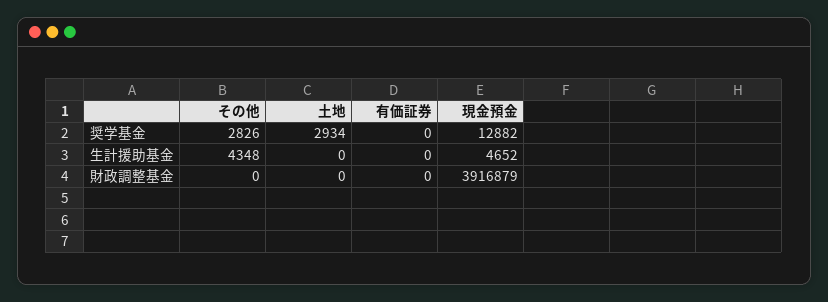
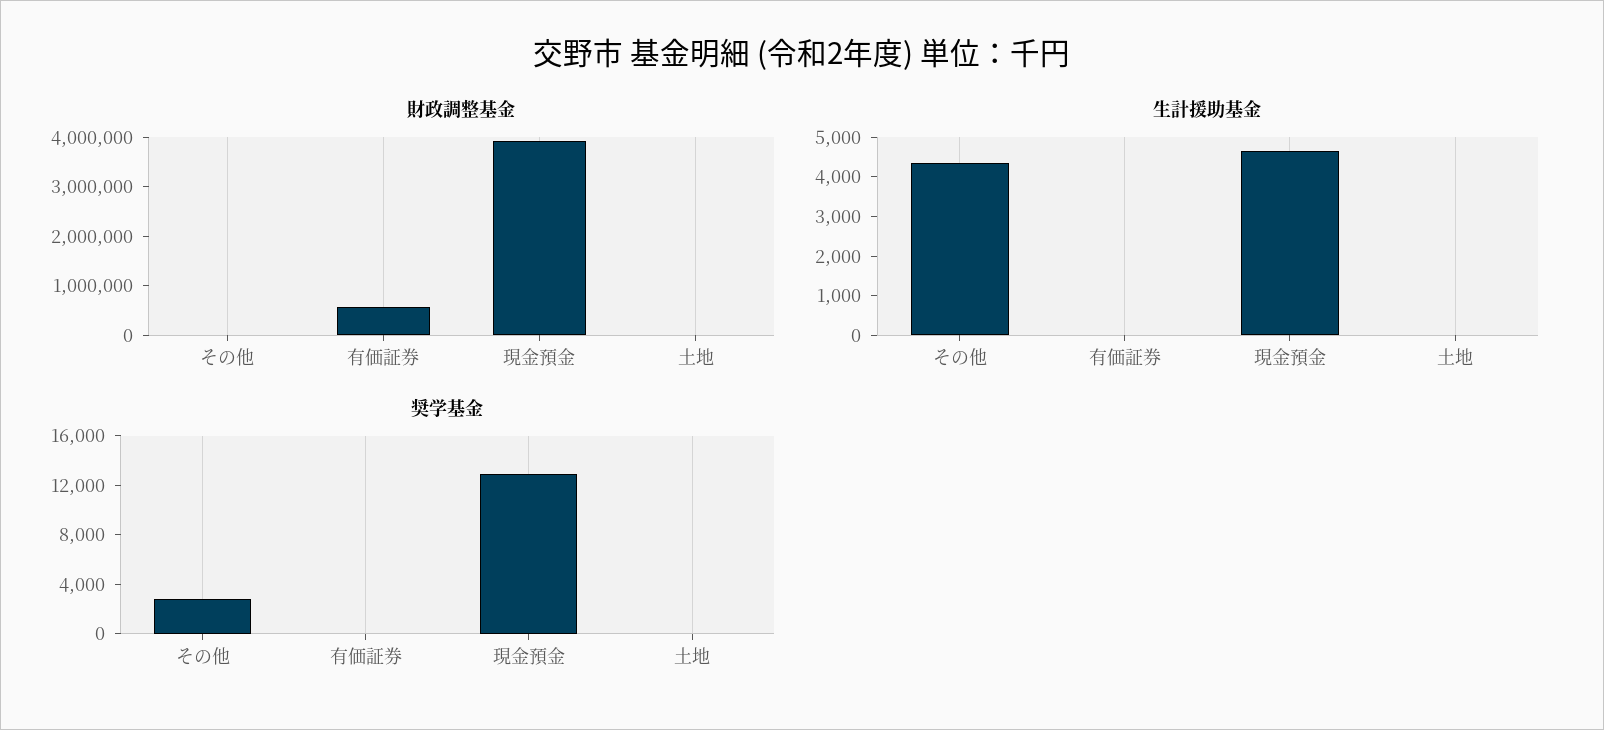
奨学基金, 土地: 2934 -> 0
財政調整基金, 有価証券: 0 -> 600000

